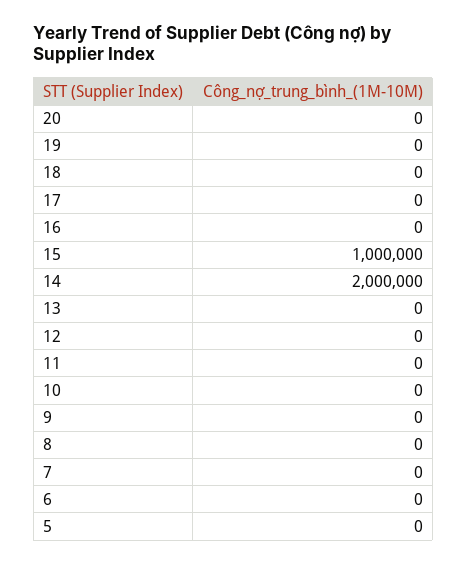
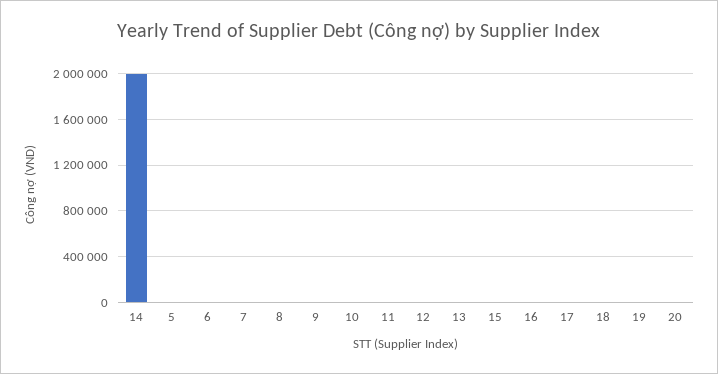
15: 1000000 -> 0

